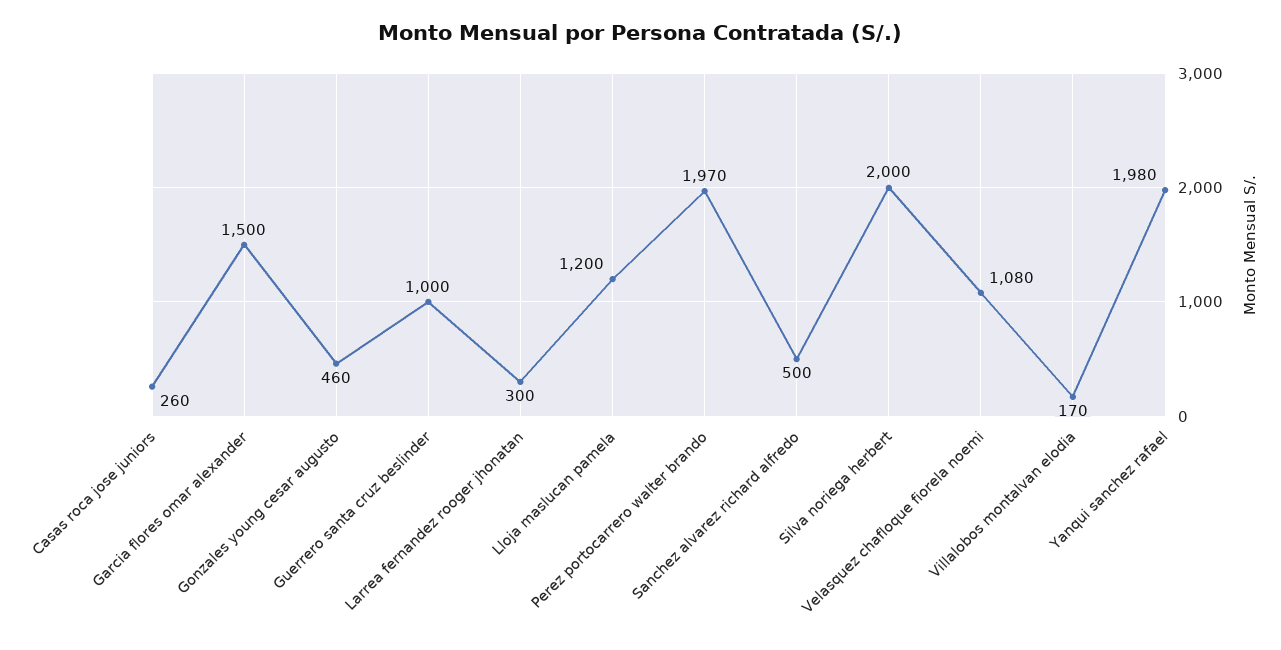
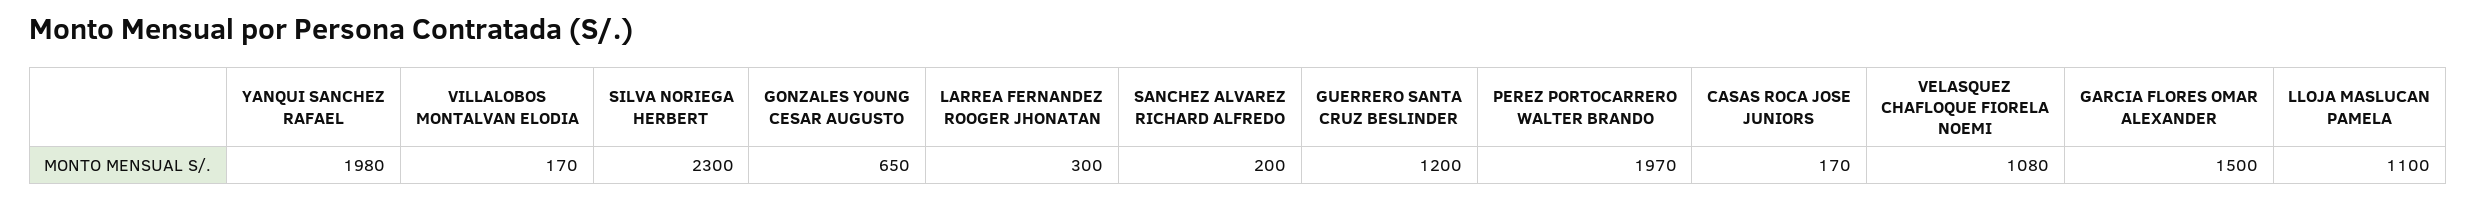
Casas roca jose juniors: 260 -> 170
Gonzales young cesar augusto: 460 -> 650
Guerrero santa cruz beslinder: 1000 -> 1200
Lloja maslucan pamela: 1200 -> 1100
Sanchez alvarez richard alfredo: 500 -> 200
Silva noriega herbert: 2000 -> 2300

